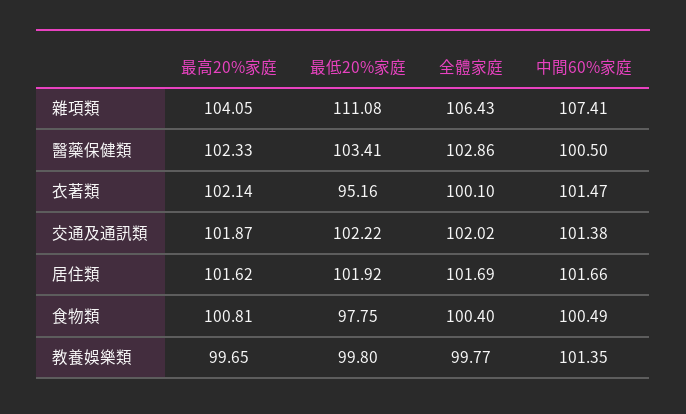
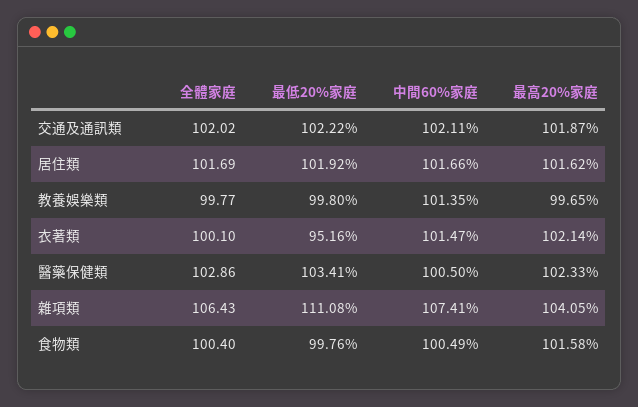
中間60%家庭, 交通及通訊類: 101.38 -> 102.11
最高20%家庭, 食物類: 100.81 -> 101.58
最低20%家庭, 食物類: 97.75 -> 99.76

